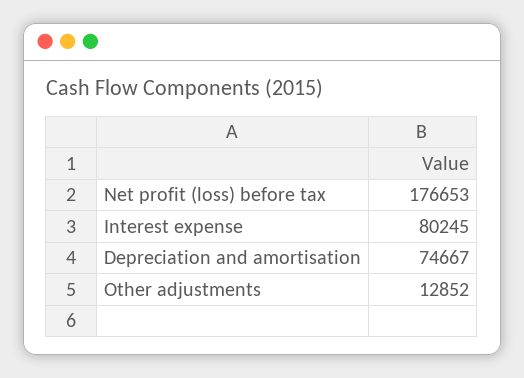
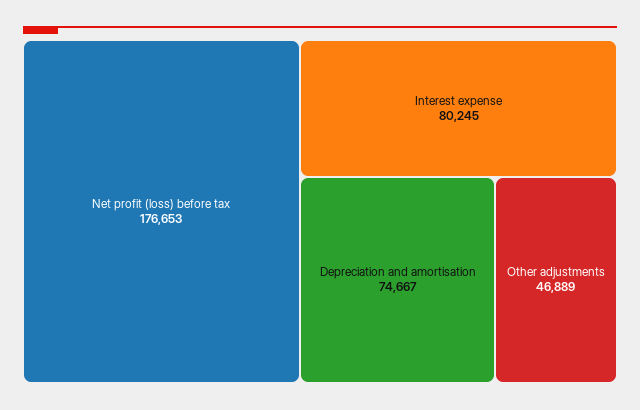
Other adjustments: 12852 -> 46889

